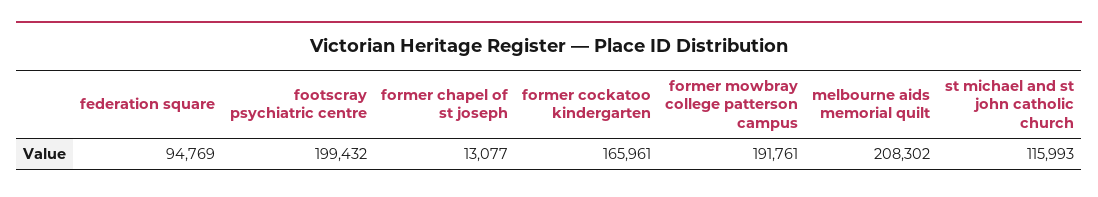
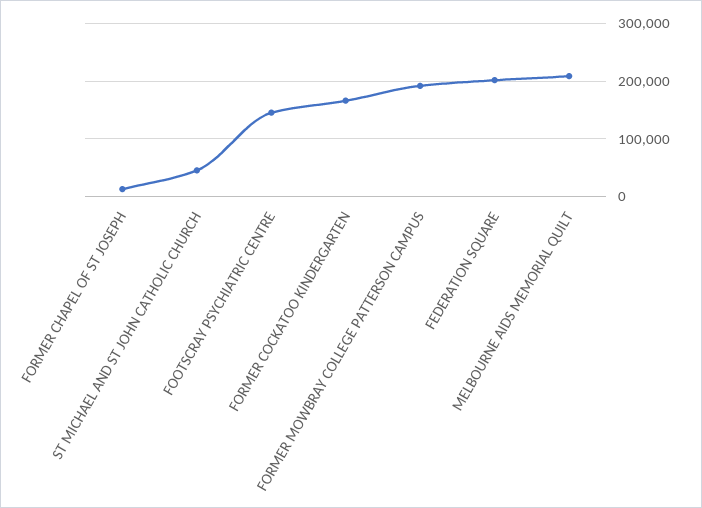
federation square: 94769 -> 200000
footscray psychiatric centre: 199432 -> 140000
st michael and st john catholic church: 115993 -> 40000

